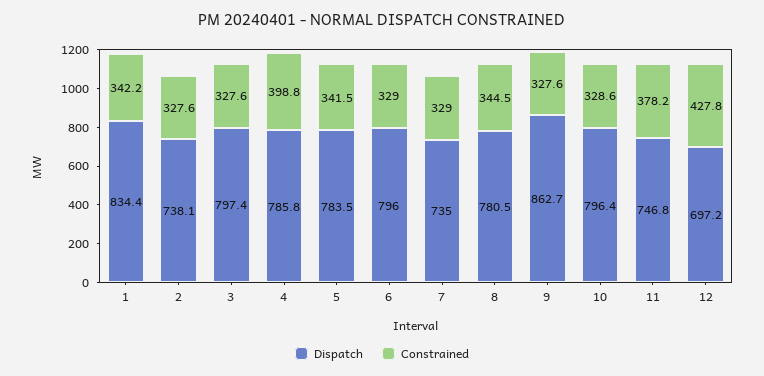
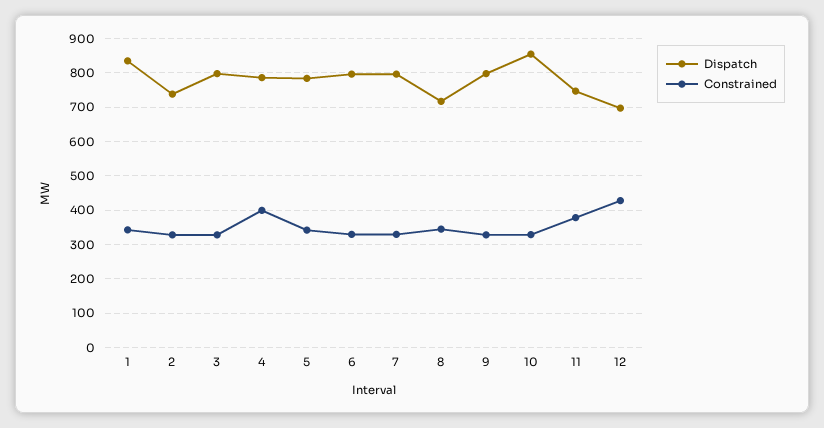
Dispatch, 7: 735 -> 800
Dispatch, 8: 780.5 -> 720
Dispatch, 9: 862.7 -> 800
Dispatch, 10: 796.4 -> 860

